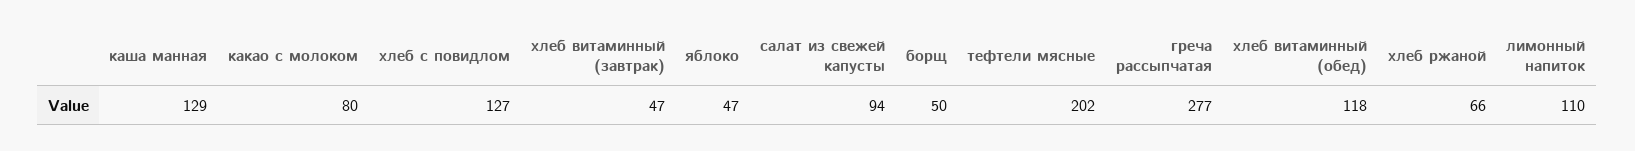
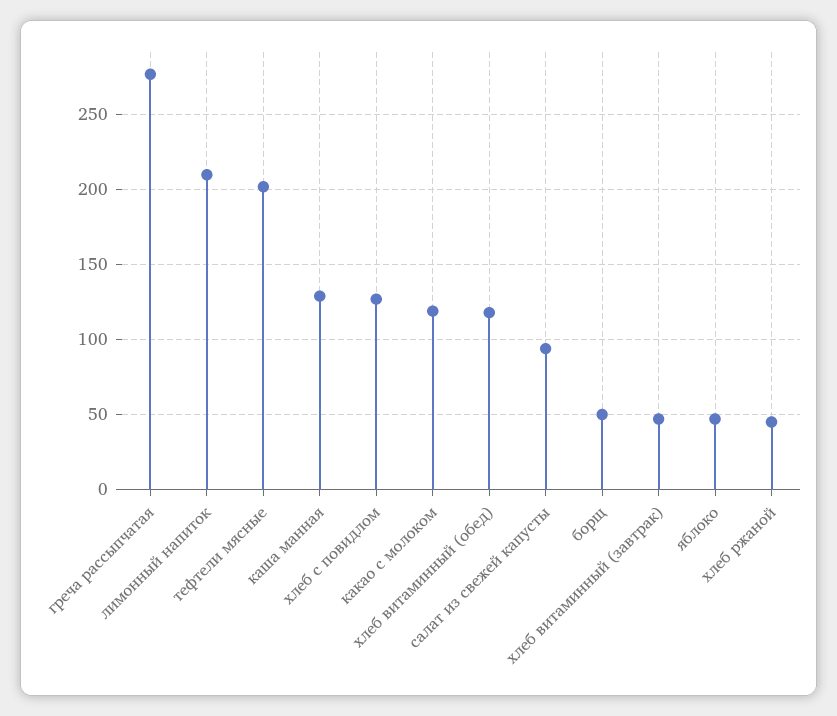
какао с молоком: 80 -> 120
хлеб ржаной: 66 -> 45
лимонный напиток: 110 -> 210

